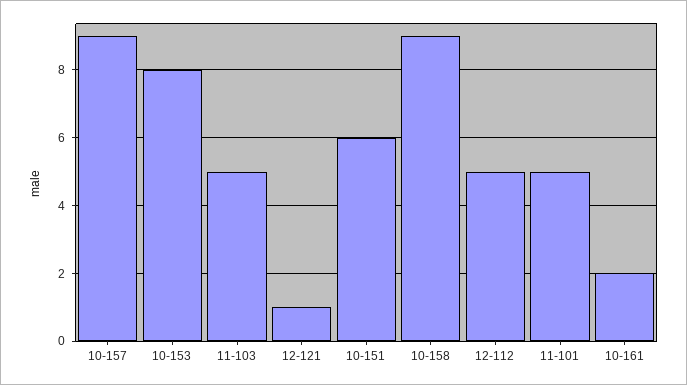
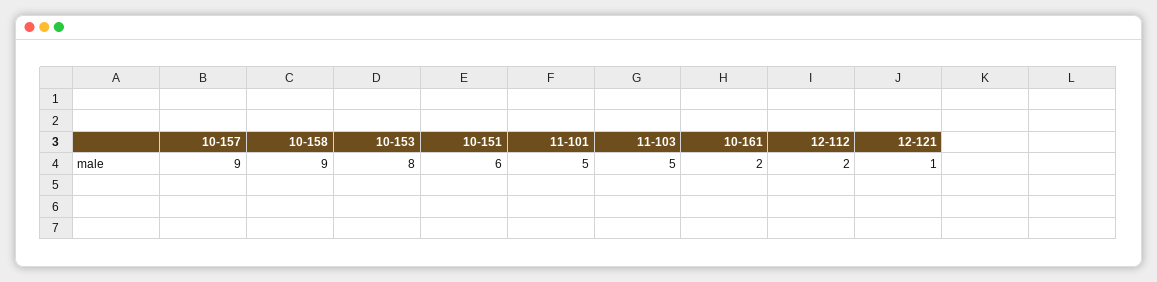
12-112: 5 -> 2

